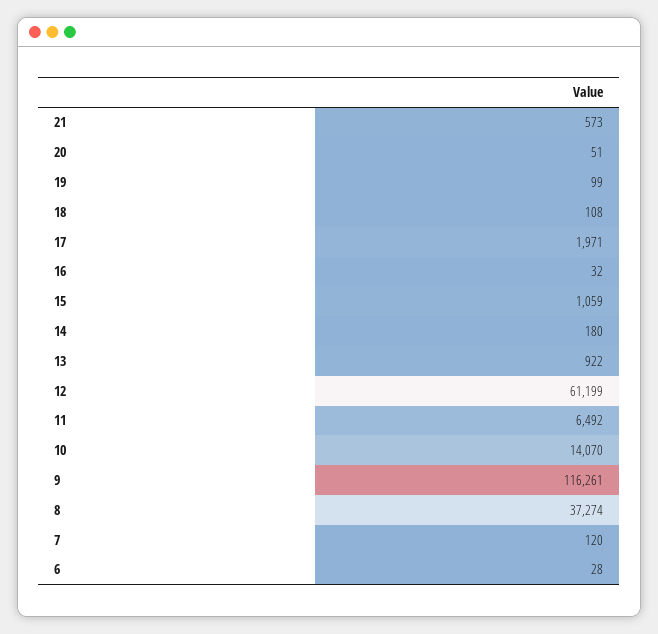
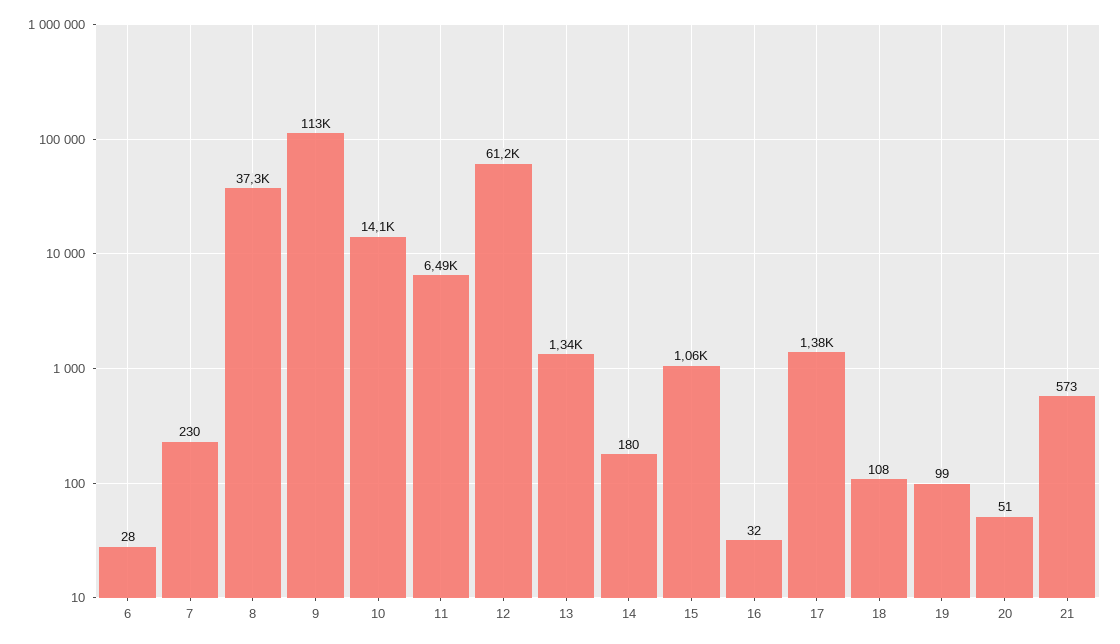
17: 1971 -> 1380
13: 922 -> 1340
9: 116261 -> 113000
7: 120 -> 230

